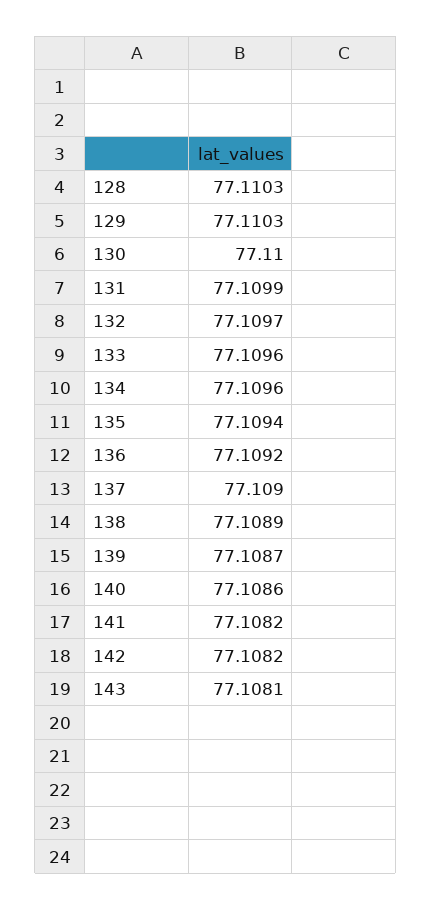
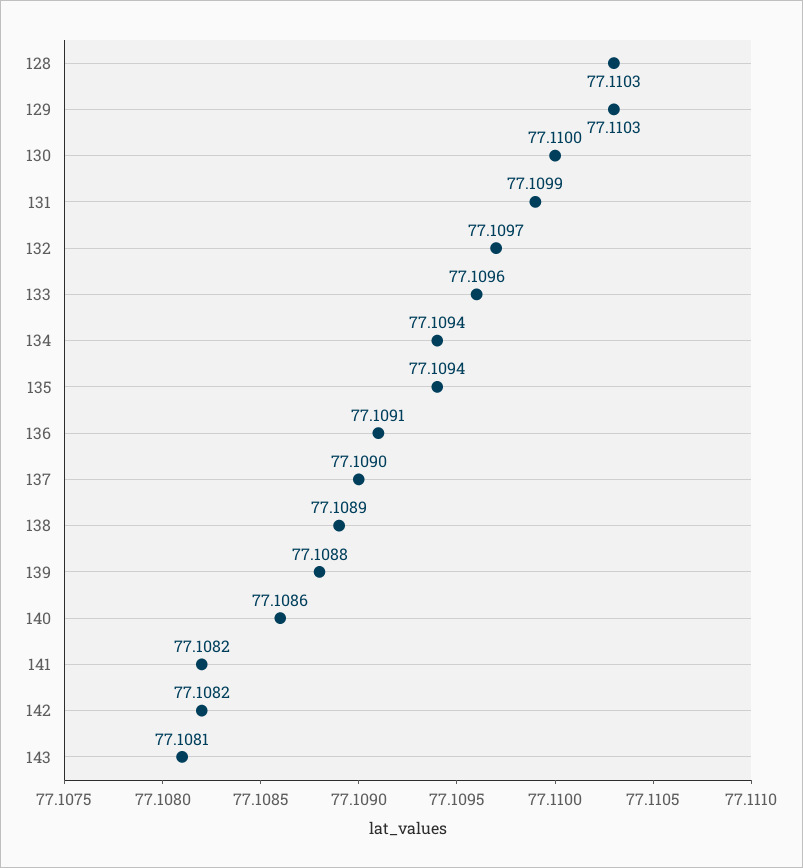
134: 77.1096 -> 77.1094
136: 77.1092 -> 77.1091
139: 77.1087 -> 77.1088

